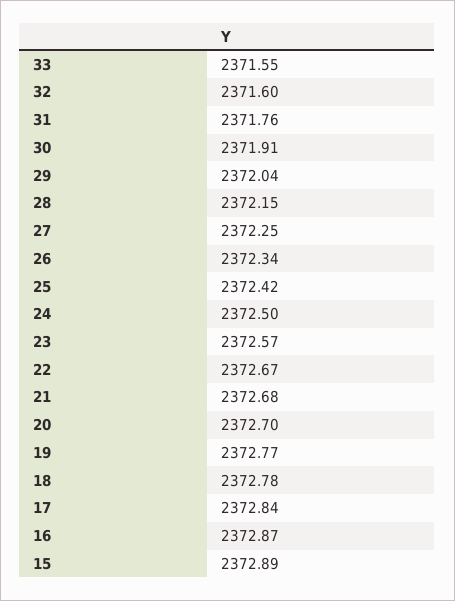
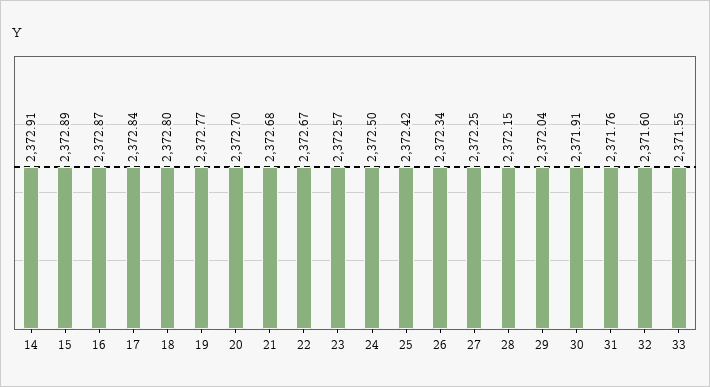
18: 2372.78 -> 2372.8
14: none -> 2372.91

